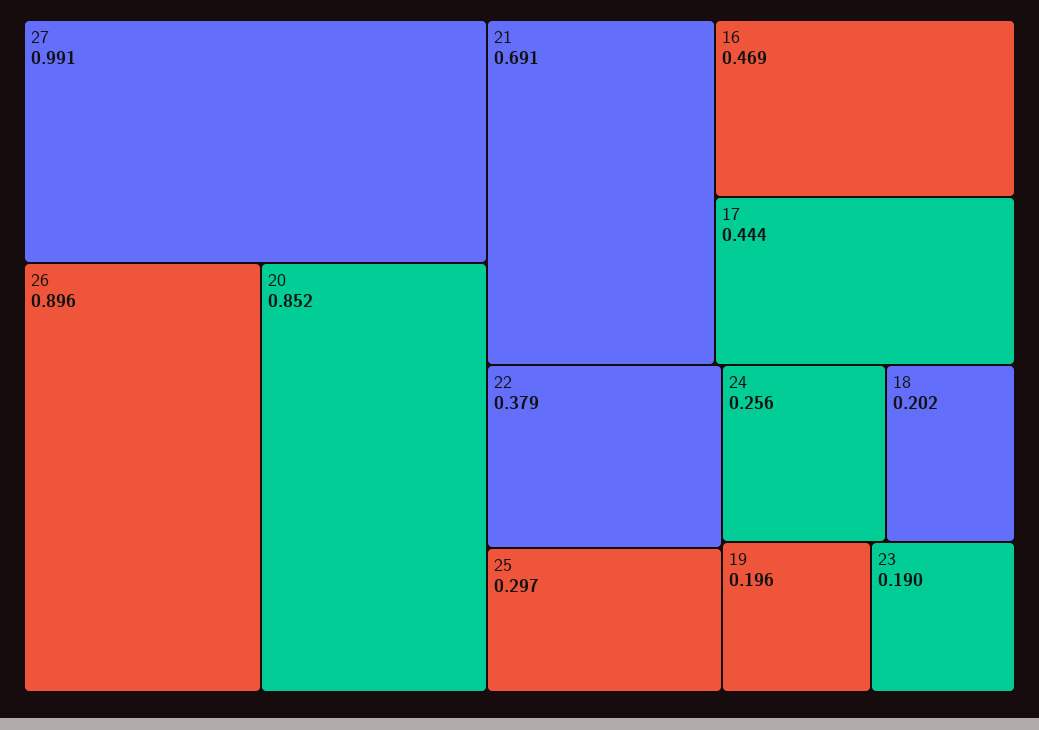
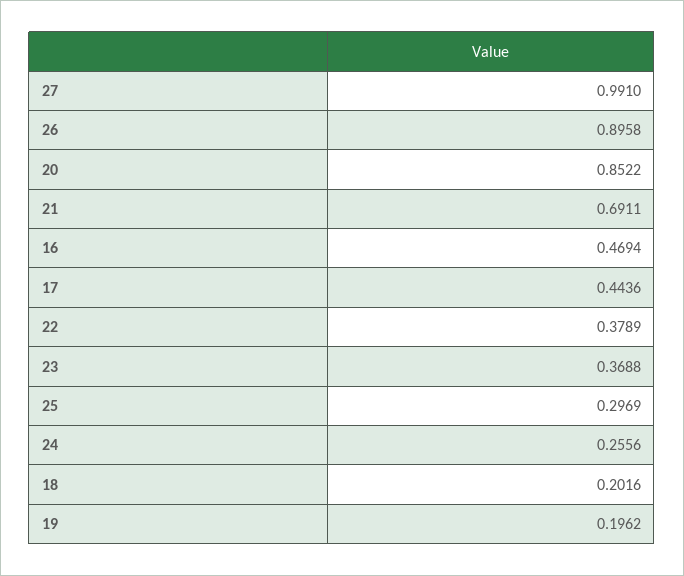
23: 0.19 -> 0.3688

